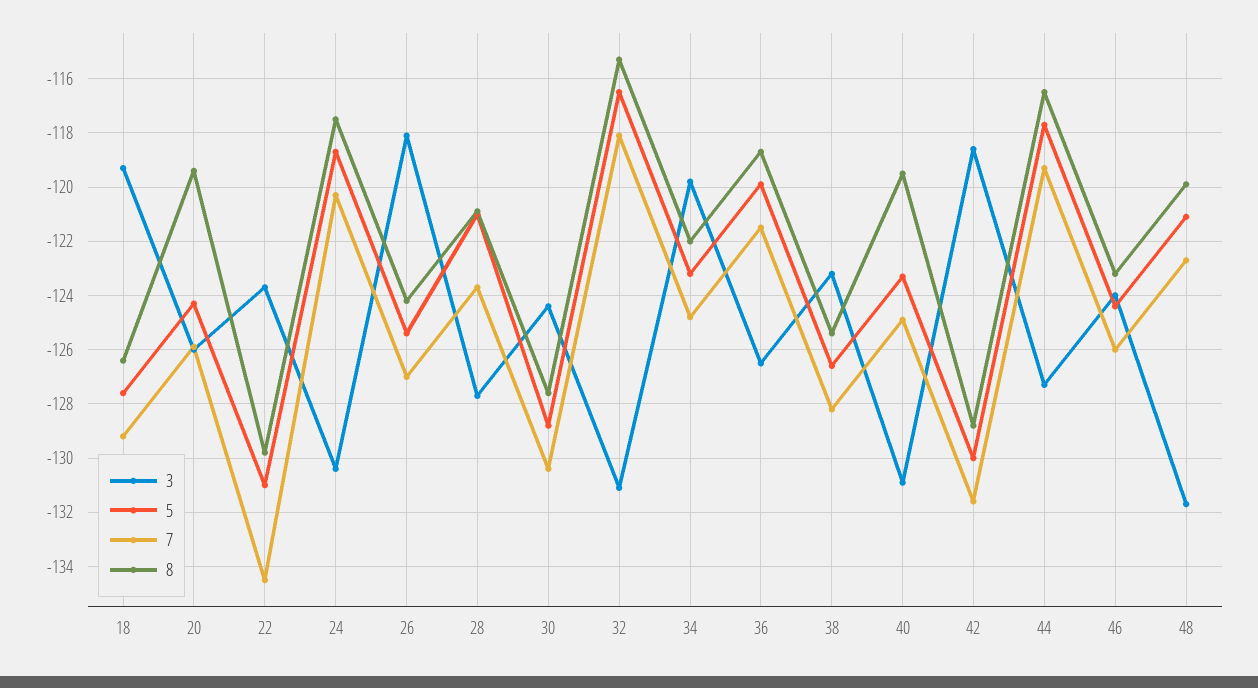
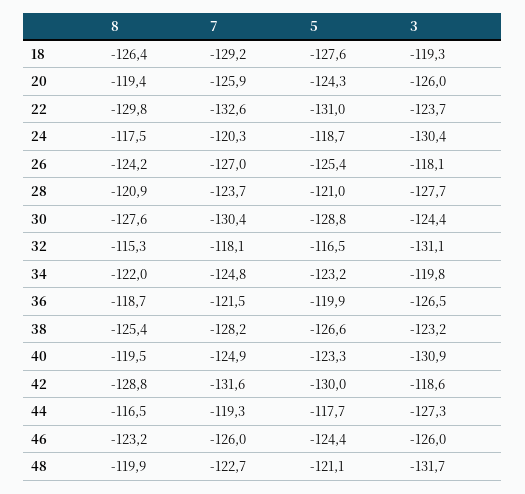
7, 22: -134.5 -> -132.6
3, 46: -124 -> -126

